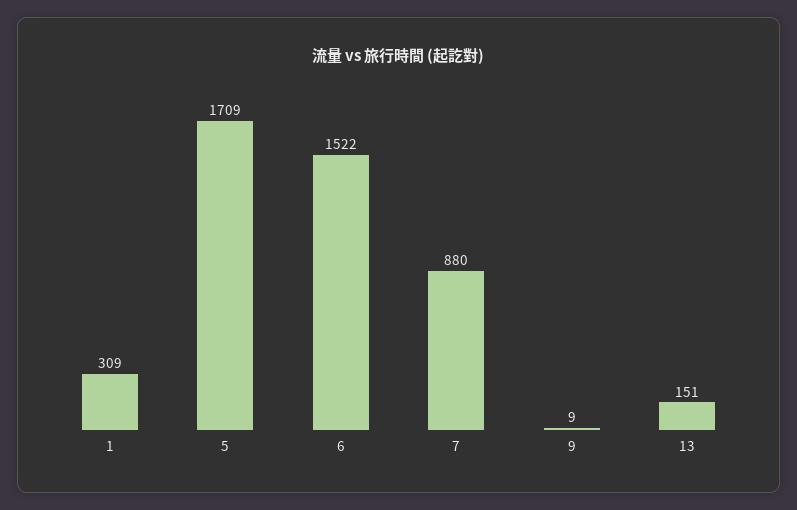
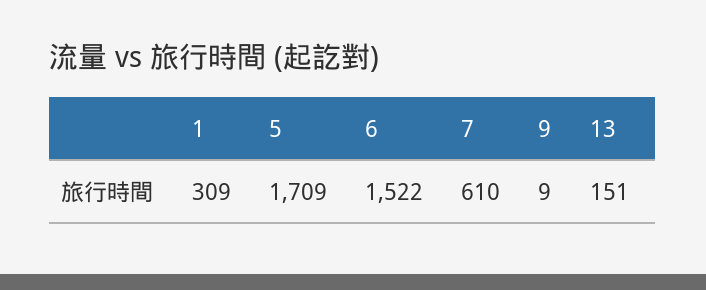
7: 880 -> 610

